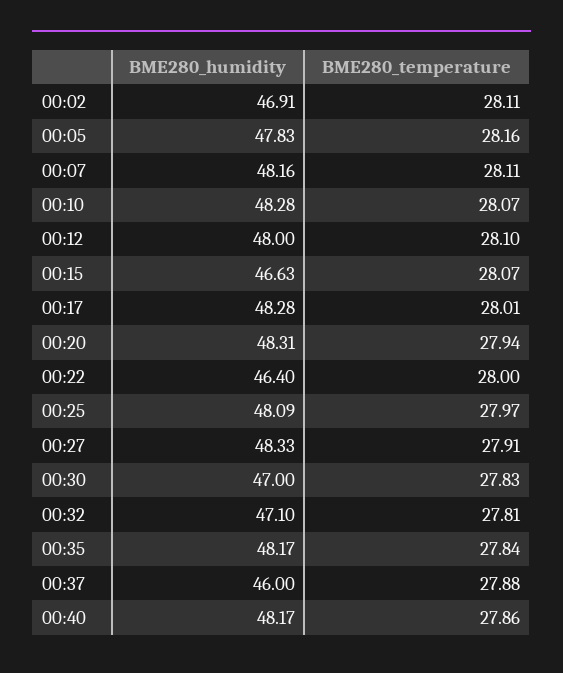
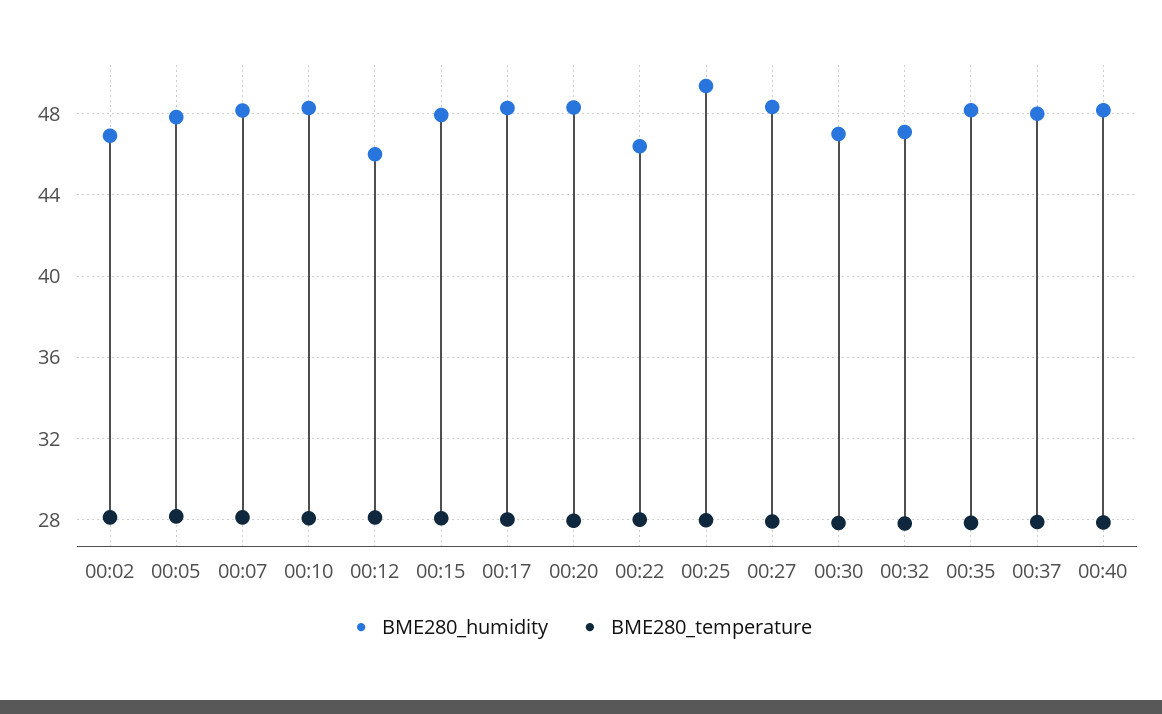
BME280_humidity, 00:12: 48 -> 46
BME280_humidity, 00:15: 46.63 -> 48
BME280_humidity, 00:25: 48.09 -> 49.5
BME280_humidity, 00:37: 46 -> 48

